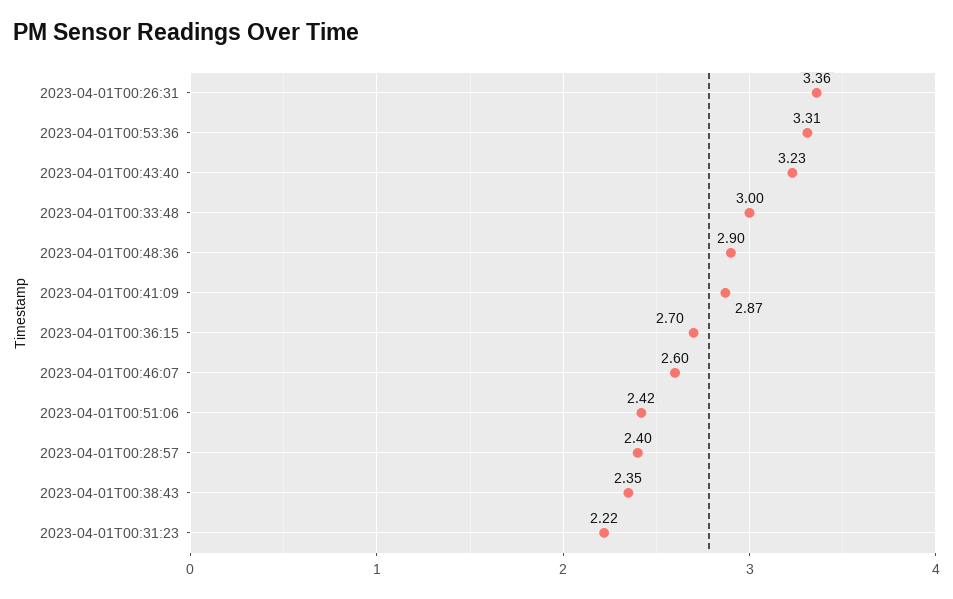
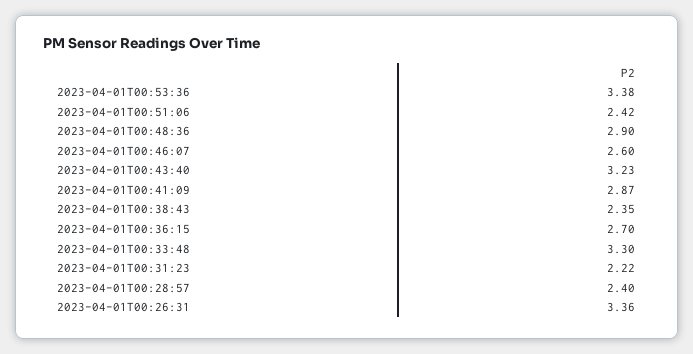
2023-04-01T00:53:36: 3.31 -> 3.38
2023-04-01T00:33:48: 3 -> 3.3

